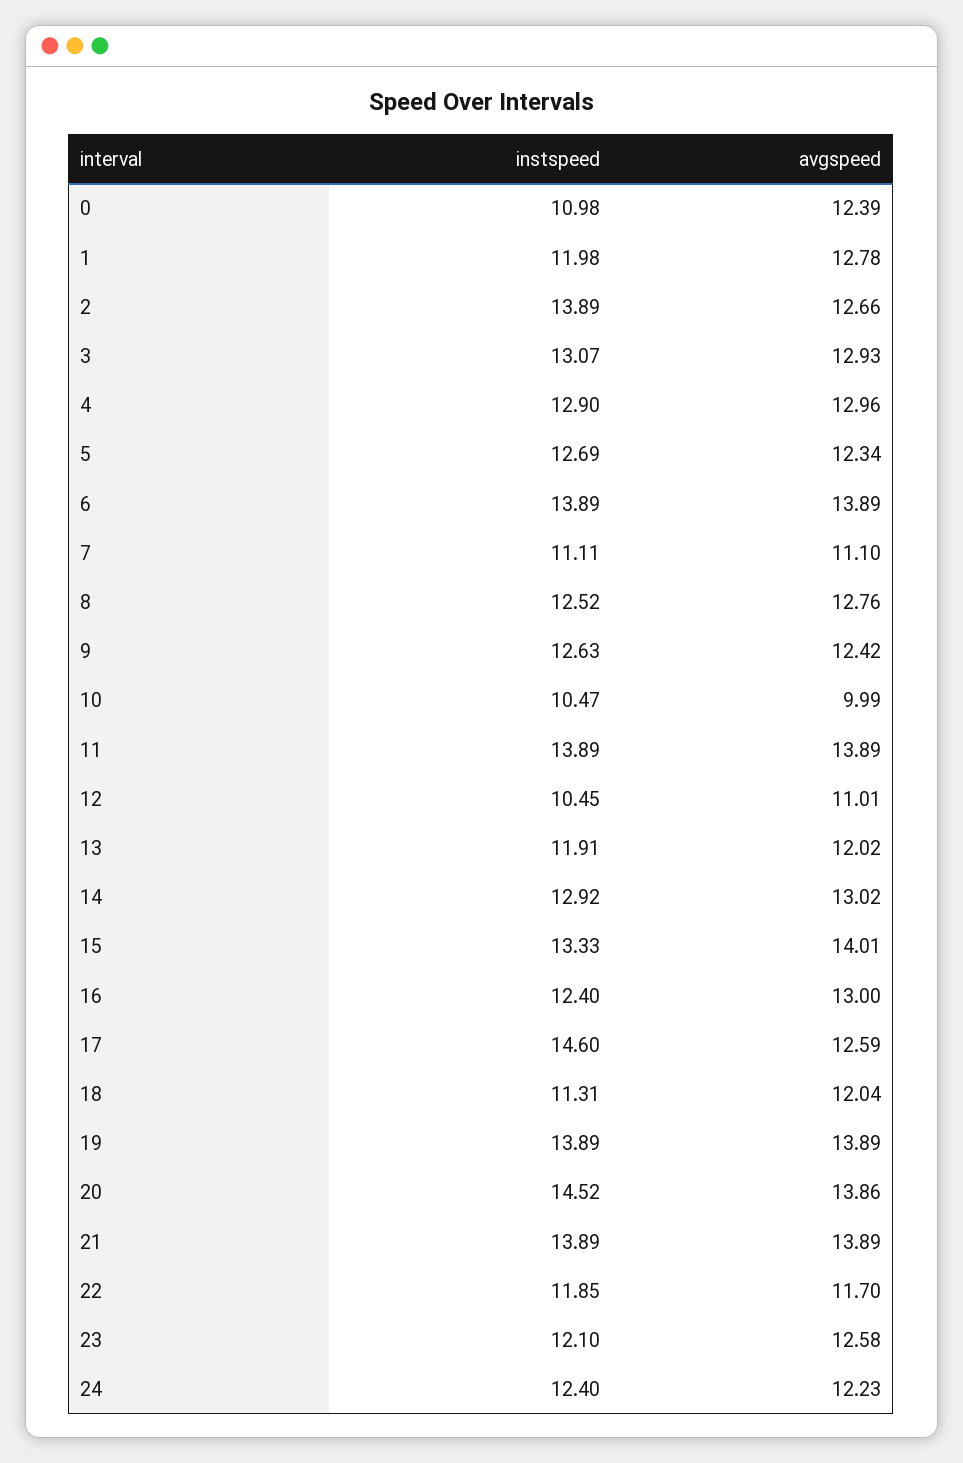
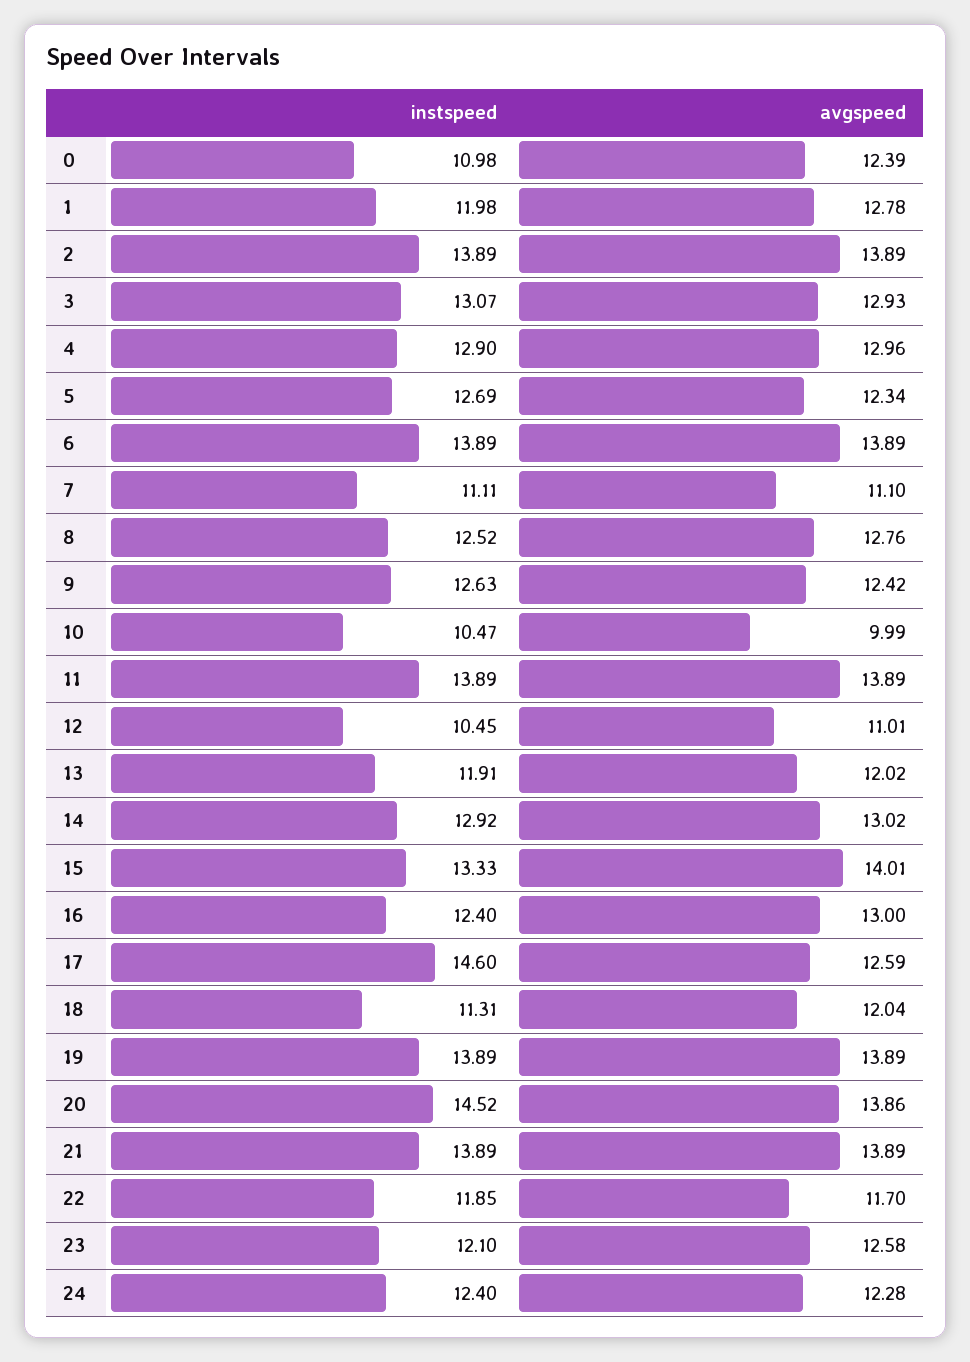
avgspeed, 2: 12.66 -> 13.89
avgspeed, 24: 12.23 -> 12.28

